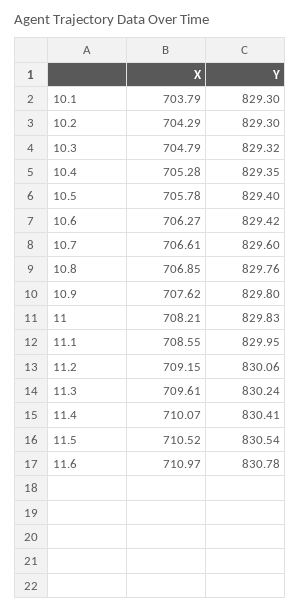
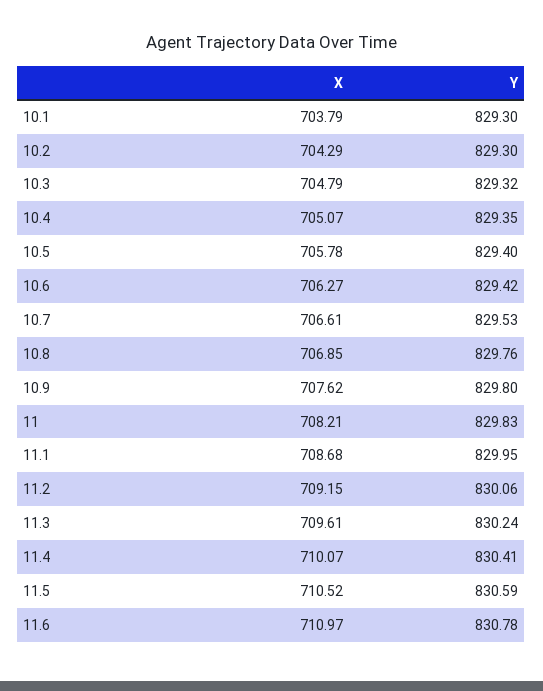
X, 10.4: 705.28 -> 705.07
Y, 10.7: 829.6 -> 829.53
X, 11.1: 708.55 -> 708.68
Y, 11.5: 830.54 -> 830.59

